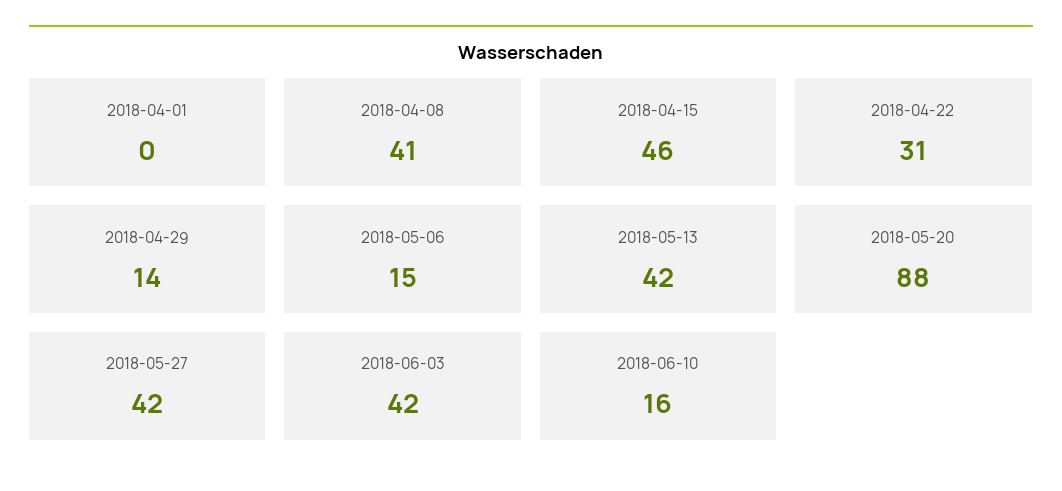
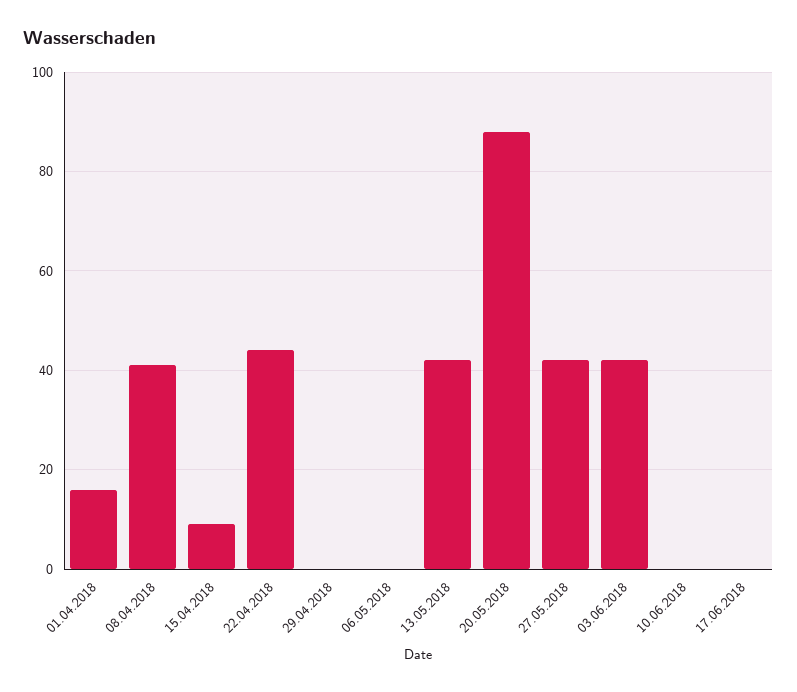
2018-04-01: 0 -> 15
2018-04-15: 46 -> 10
2018-04-22: 31 -> 45
2018-04-29: 14 -> 0
2018-05-06: 15 -> 0
2018-06-10: 16 -> 0
17.06.2018: none -> 0

